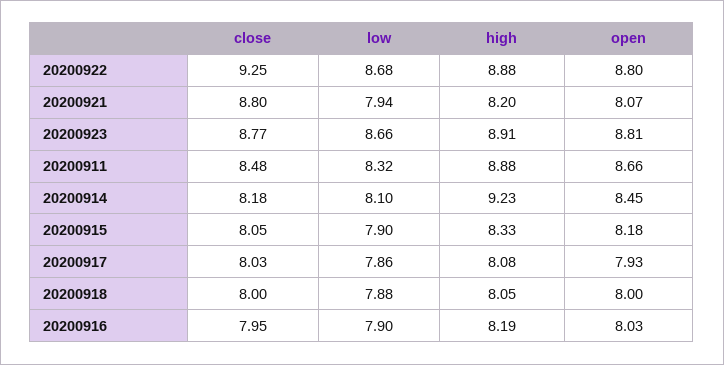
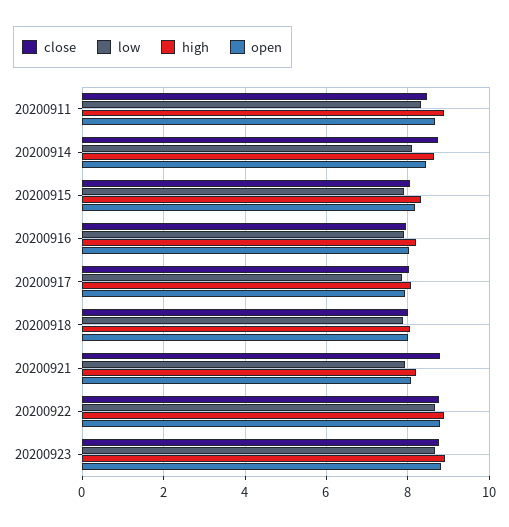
close, 20200922: 9.25 -> 8.8
close, 20200914: 8.18 -> 8.8
high, 20200914: 9.23 -> 8.6

